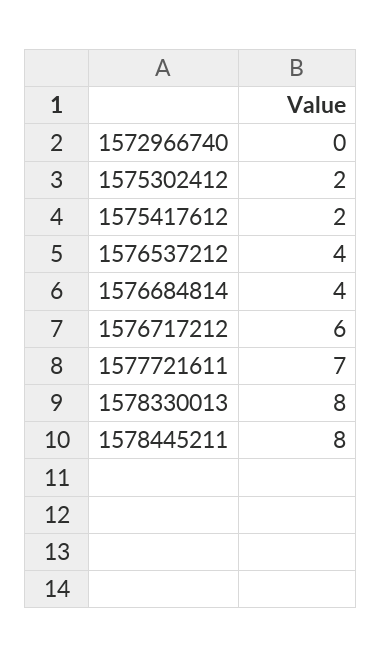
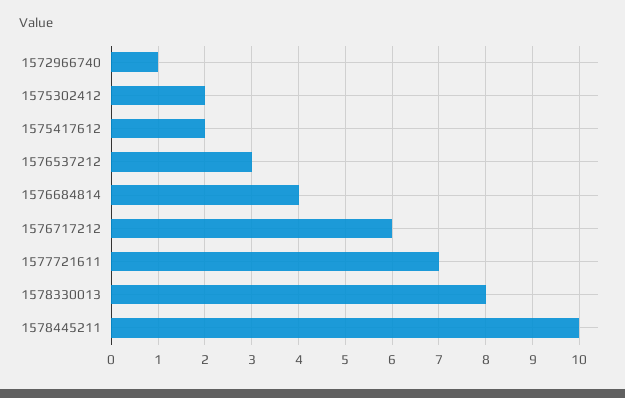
1572966740: 0 -> 1
1576537212: 4 -> 3
1578445211: 8 -> 10

